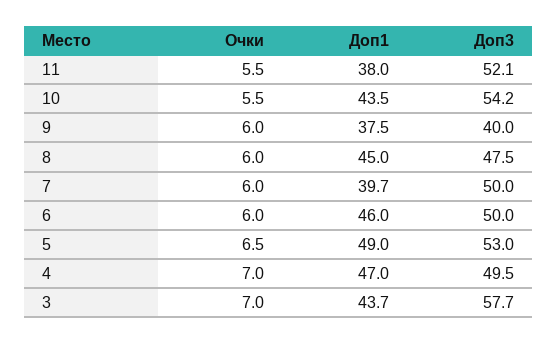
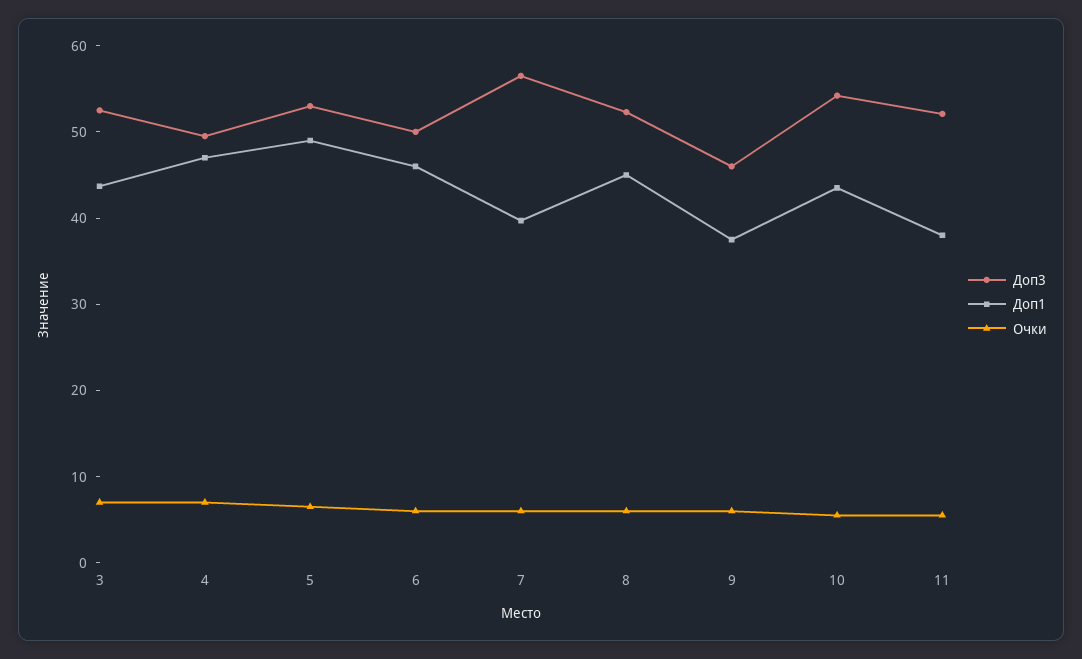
Доп3, 9: 40 -> 46
Доп3, 8: 47.5 -> 52
Доп3, 7: 50 -> 56
Доп3, 3: 57.7 -> 52

